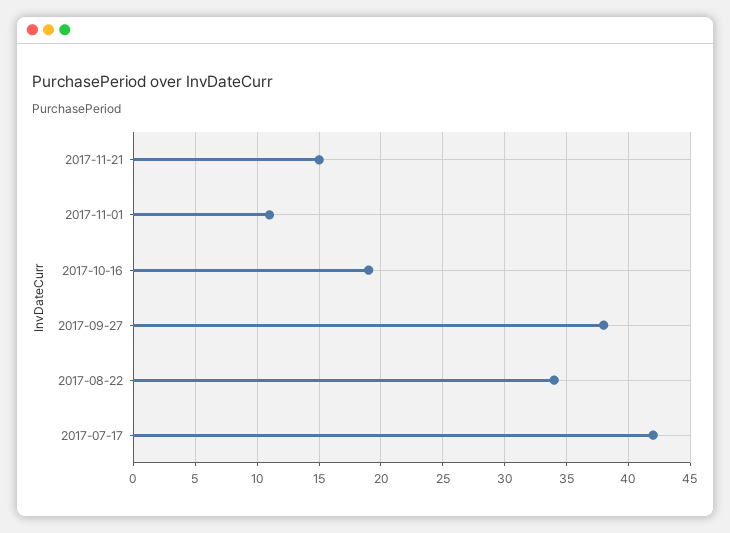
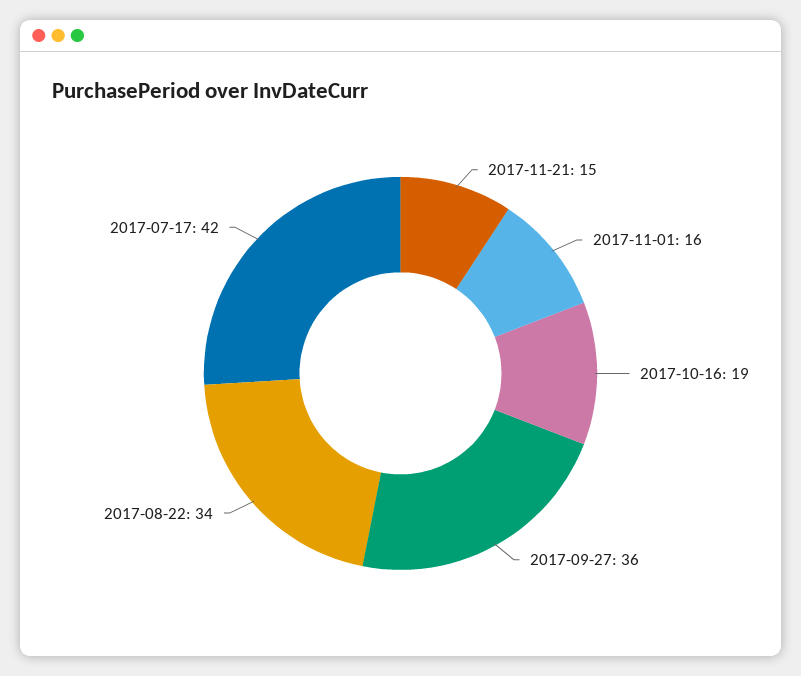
2017-11-01: 11 -> 16
2017-09-27: 38 -> 36

